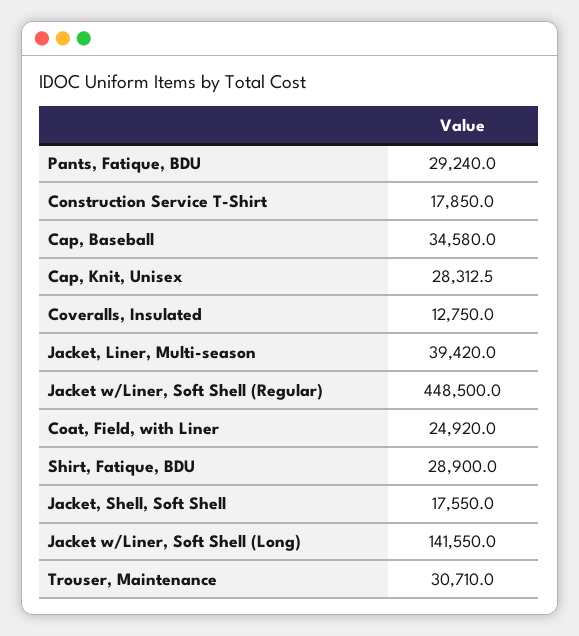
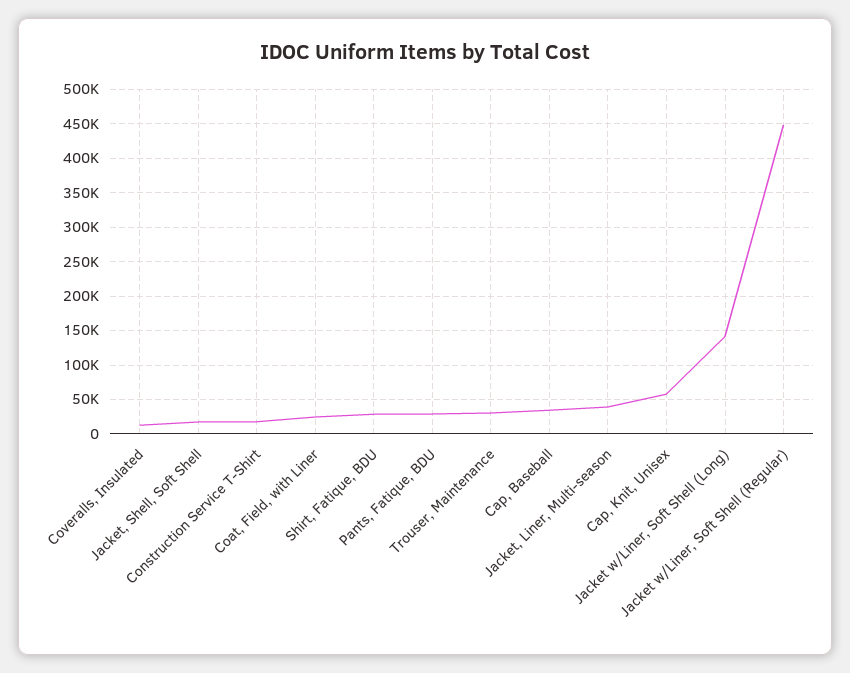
Cap, Knit, Unisex: 28312.5 -> 60000

